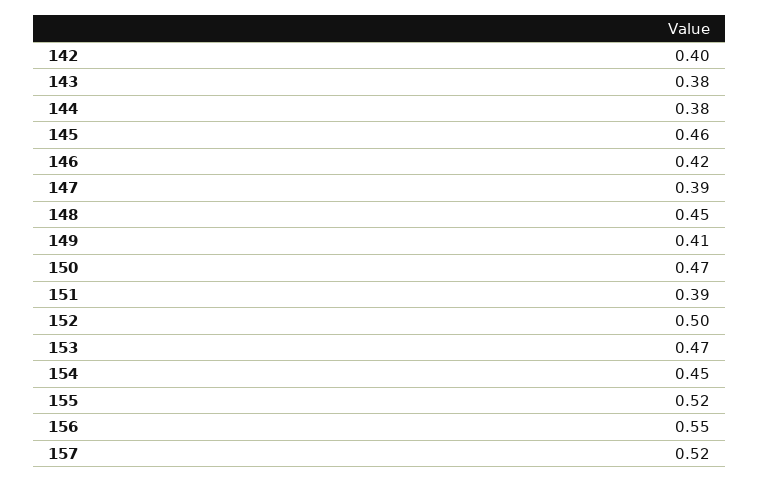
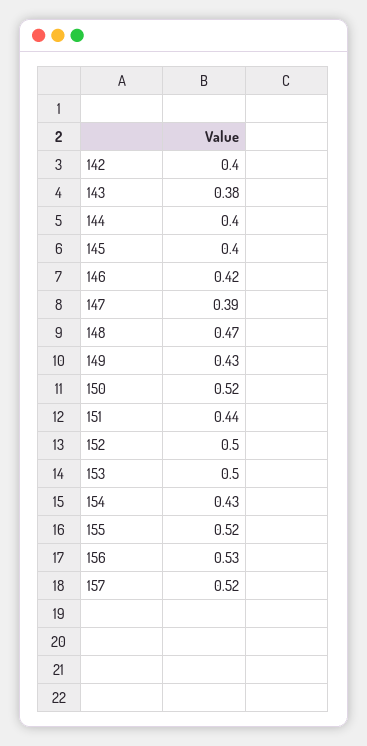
144: 0.38 -> 0.4
145: 0.46 -> 0.4
148: 0.45 -> 0.47
149: 0.41 -> 0.43
150: 0.47 -> 0.52
151: 0.39 -> 0.44
153: 0.47 -> 0.5
154: 0.45 -> 0.43
156: 0.55 -> 0.53

